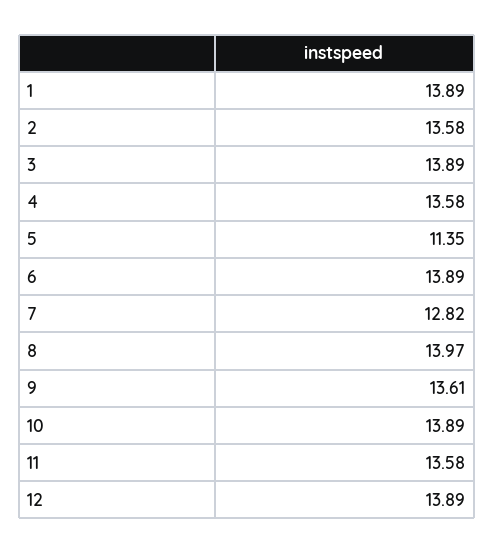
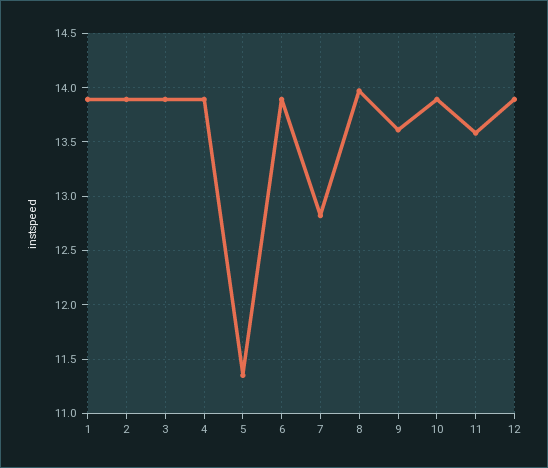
2: 13.58 -> 13.9
4: 13.58 -> 13.9

